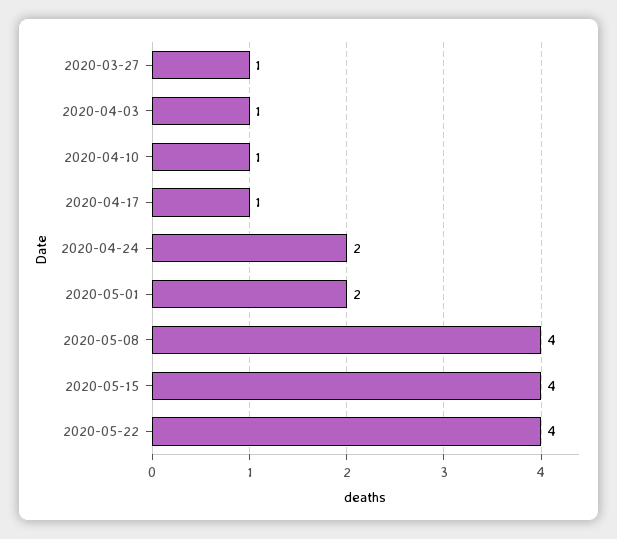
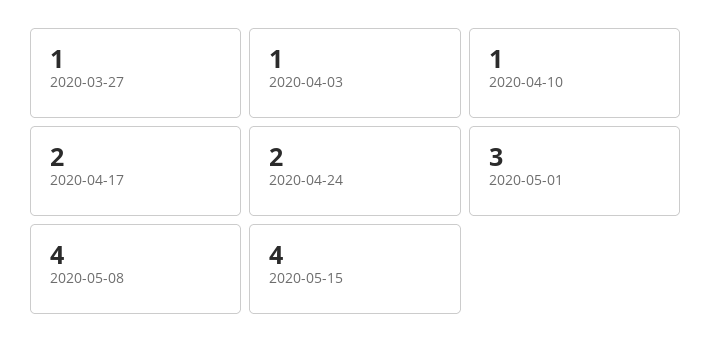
2020-04-17: 1 -> 2
2020-05-01: 2 -> 3
2020-05-22: 4 -> none

